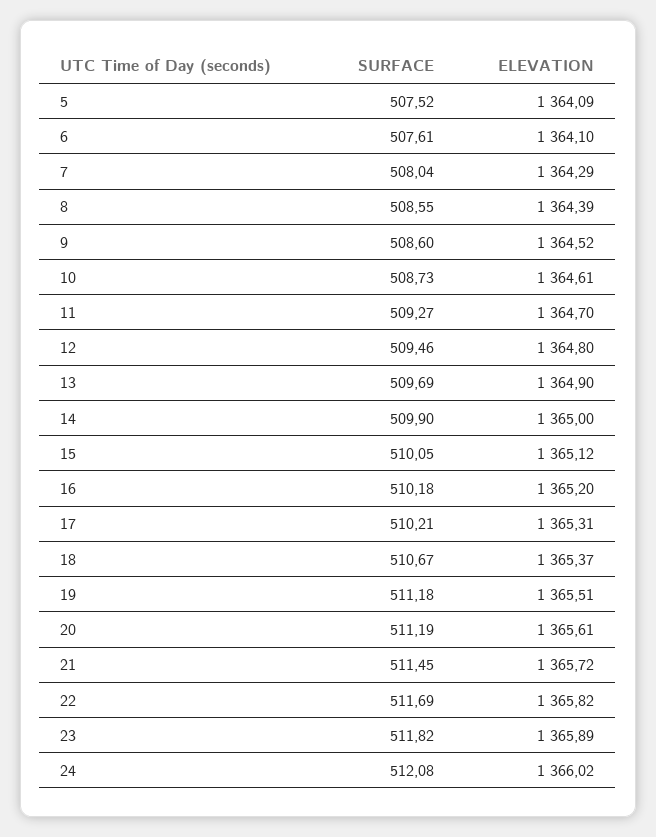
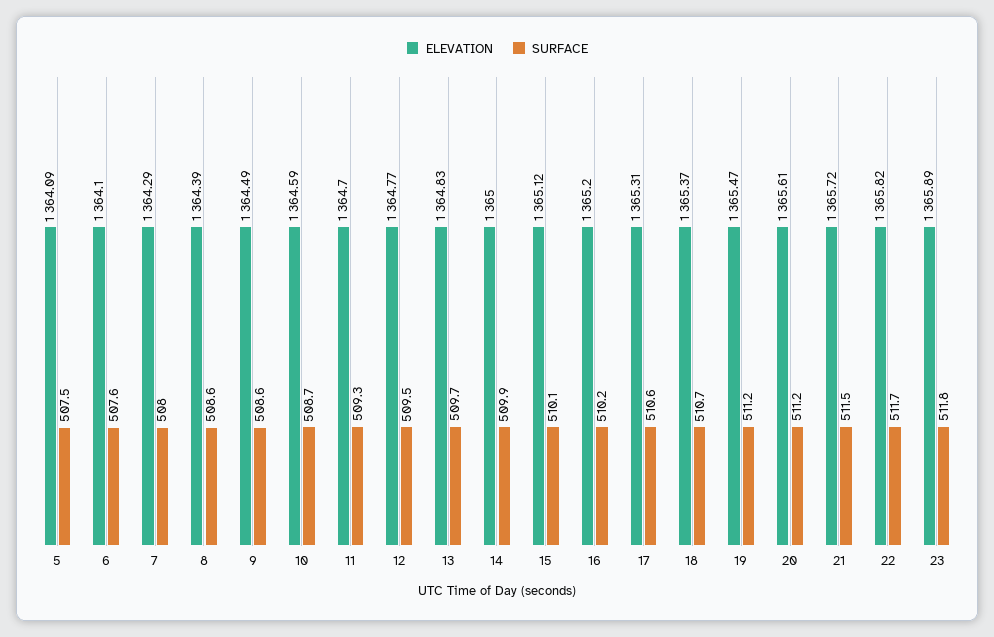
ELEVATION, 9: 1364.52 -> 1364.49
ELEVATION, 10: 1364.61 -> 1364.59
ELEVATION, 12: 1364.8 -> 1364.77
ELEVATION, 13: 1364.9 -> 1364.83
SURFACE, 17: 510.21 -> 510.6
ELEVATION, 19: 1365.51 -> 1365.47
SURFACE, 24: 512.08 -> none
ELEVATION, 24: 1366.02 -> none

